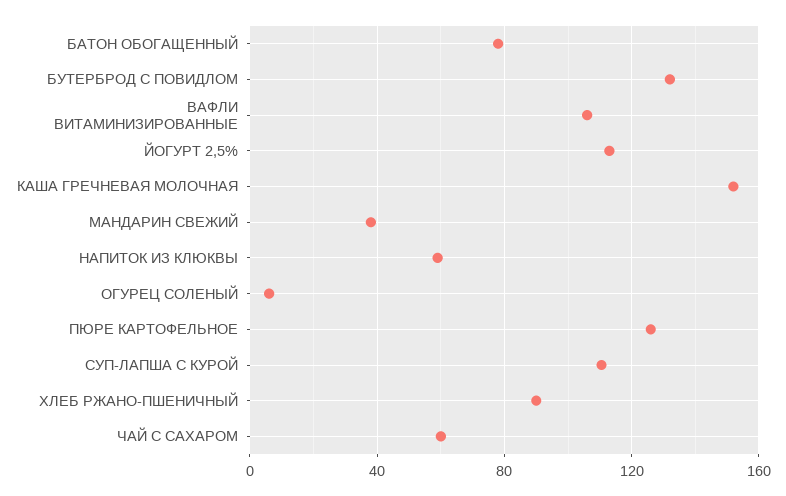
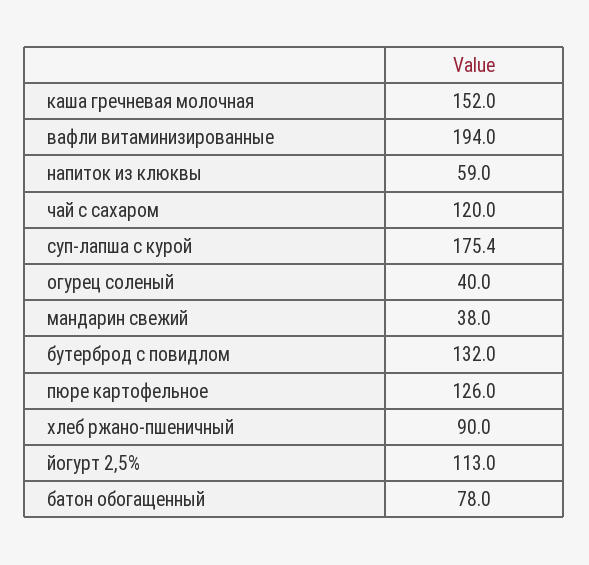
ВАФЛИ ВИТАМИНИЗИРОВАННЫЕ: 105 -> 194
ОГУРЕЦ СОЛЕНЫЙ: 5 -> 40
СУП-ЛАПША С КУРОЙ: 110 -> 175.4
ЧАЙ С САХАРОМ: 60 -> 120

